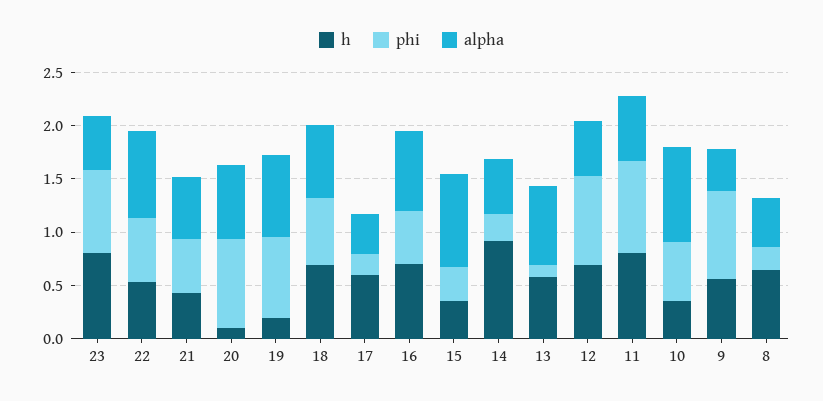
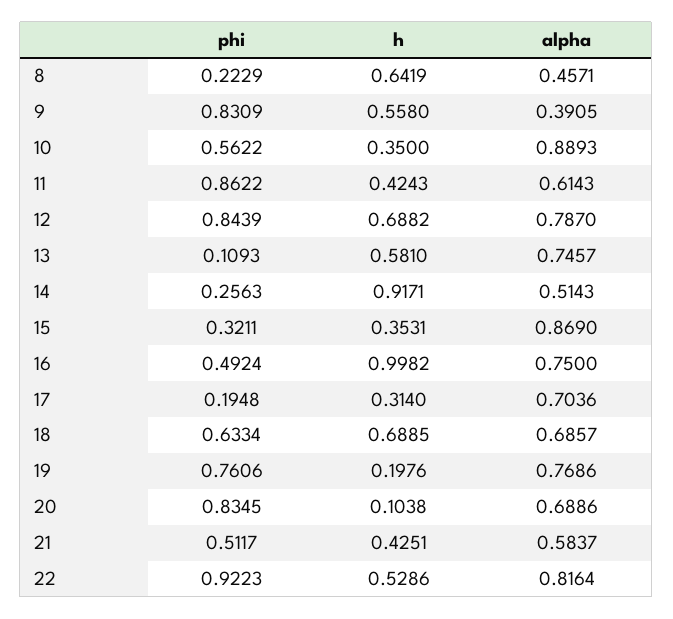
h, 23: 0.8 -> none
phi, 23: 0.8 -> none
alpha, 23: 0.5 -> none
phi, 22: 0.6 -> 0.9223
h, 17: 0.6 -> 0.314
alpha, 17: 0.4 -> 0.7036
h, 16: 0.7 -> 0.9982
alpha, 12: 0.5 -> 0.787
h, 11: 0.8 -> 0.4243

